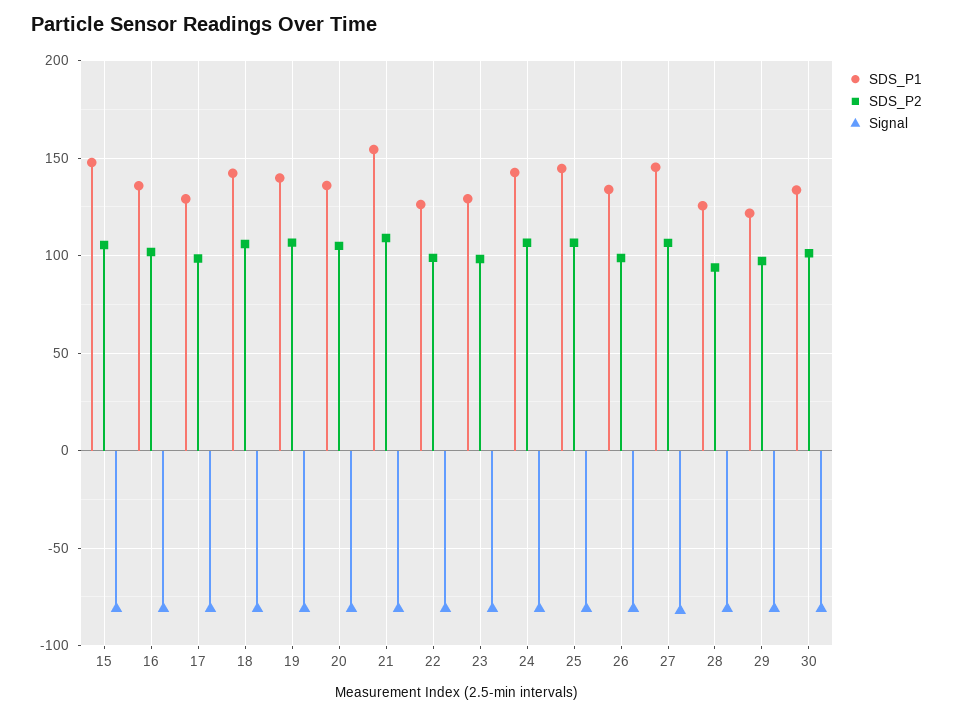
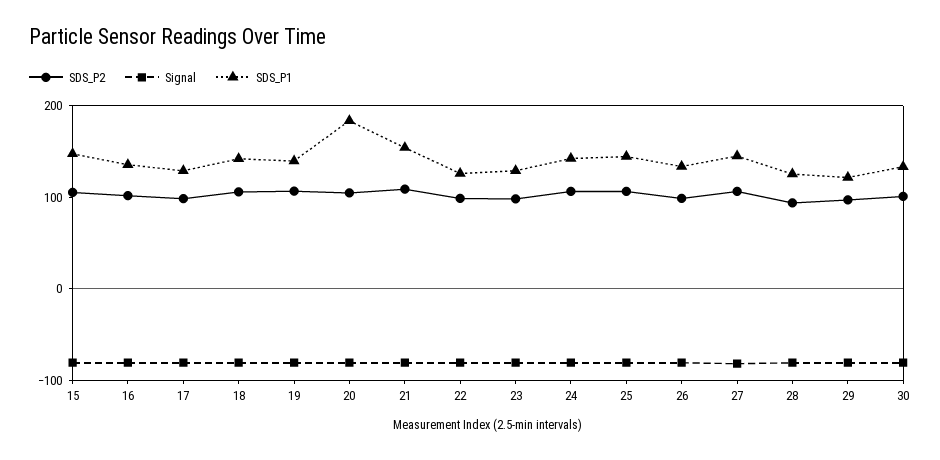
SDS_P1, 20: 135 -> 180

